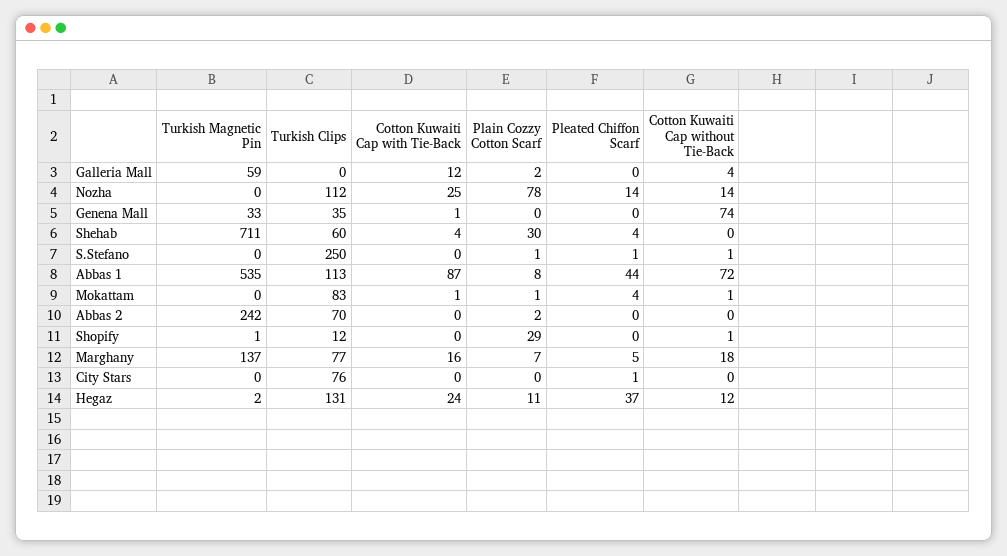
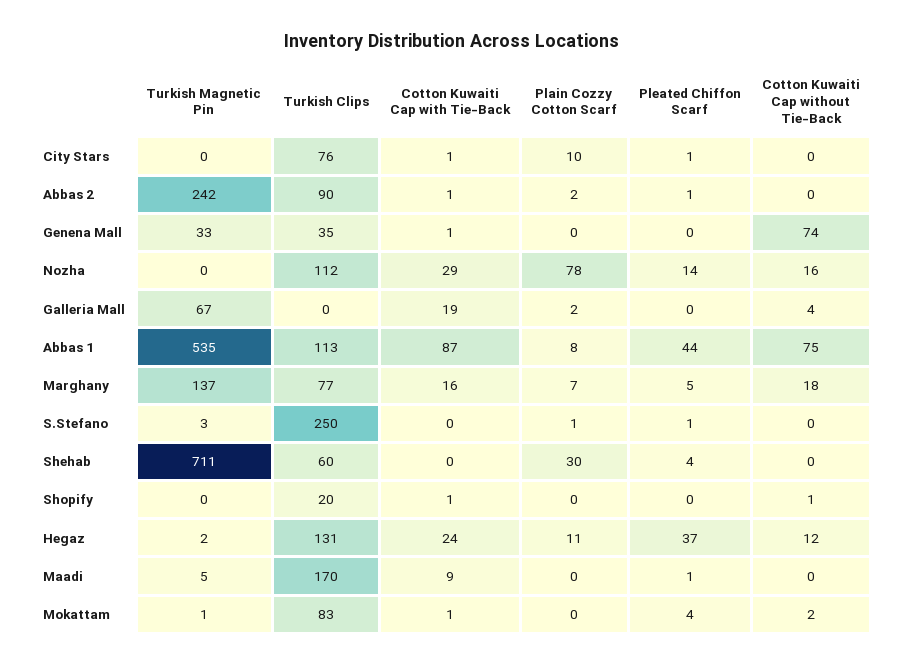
Turkish Magnetic Pin, Galleria Mall: 59 -> 67
Cotton Kuwaiti Cap with Tie-Back, Galleria Mall: 12 -> 19
Cotton Kuwaiti Cap with Tie-Back, Nozha: 25 -> 29
Cotton Kuwaiti Cap without Tie-Back, Nozha: 14 -> 16
Cotton Kuwaiti Cap with Tie-Back, Shehab: 4 -> 0
Turkish Magnetic Pin, S.Stefano: 0 -> 3
Cotton Kuwaiti Cap without Tie-Back, S.Stefano: 1 -> 0
Cotton Kuwaiti Cap without Tie-Back, Abbas 1: 72 -> 75
Turkish Magnetic Pin, Mokattam: 0 -> 1
Plain Cozzy Cotton Scarf, Mokattam: 1 -> 0
Cotton Kuwaiti Cap without Tie-Back, Mokattam: 1 -> 2
Turkish Clips, Abbas 2: 70 -> 90
Cotton Kuwaiti Cap with Tie-Back, Abbas 2: 0 -> 1
Pleated Chiffon Scarf, Abbas 2: 0 -> 1
Turkish Magnetic Pin, Shopify: 1 -> 0
Turkish Clips, Shopify: 12 -> 20
Cotton Kuwaiti Cap with Tie-Back, Shopify: 0 -> 1
Plain Cozzy Cotton Scarf, Shopify: 29 -> 0
Cotton Kuwaiti Cap with Tie-Back, City Stars: 0 -> 1
Plain Cozzy Cotton Scarf, City Stars: 0 -> 10
Turkish Magnetic Pin, Maadi: none -> 5
Turkish Clips, Maadi: none -> 170
Cotton Kuwaiti Cap with Tie-Back, Maadi: none -> 9
Plain Cozzy Cotton Scarf, Maadi: none -> 0
Pleated Chiffon Scarf, Maadi: none -> 1
Cotton Kuwaiti Cap without Tie-Back, Maadi: none -> 0

